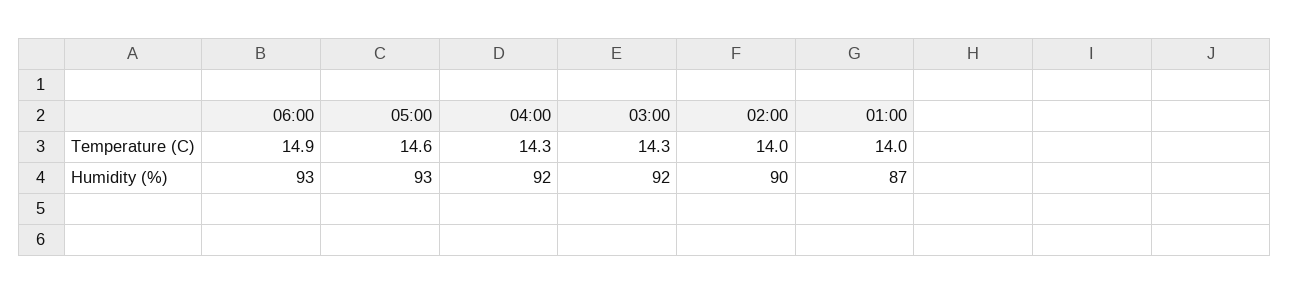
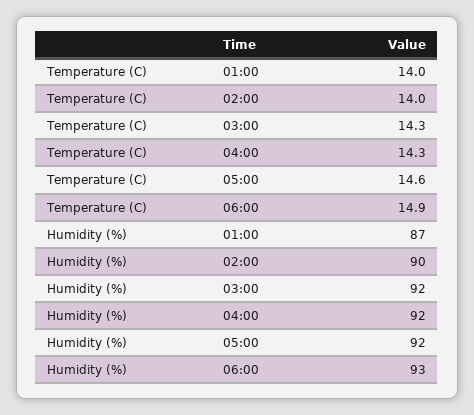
05:00, Humidity (%): 93 -> 92

